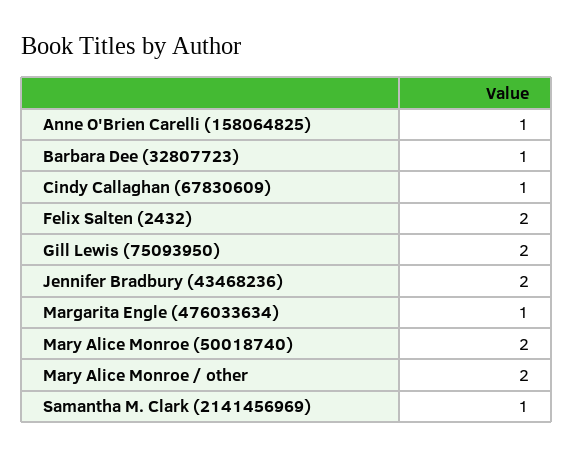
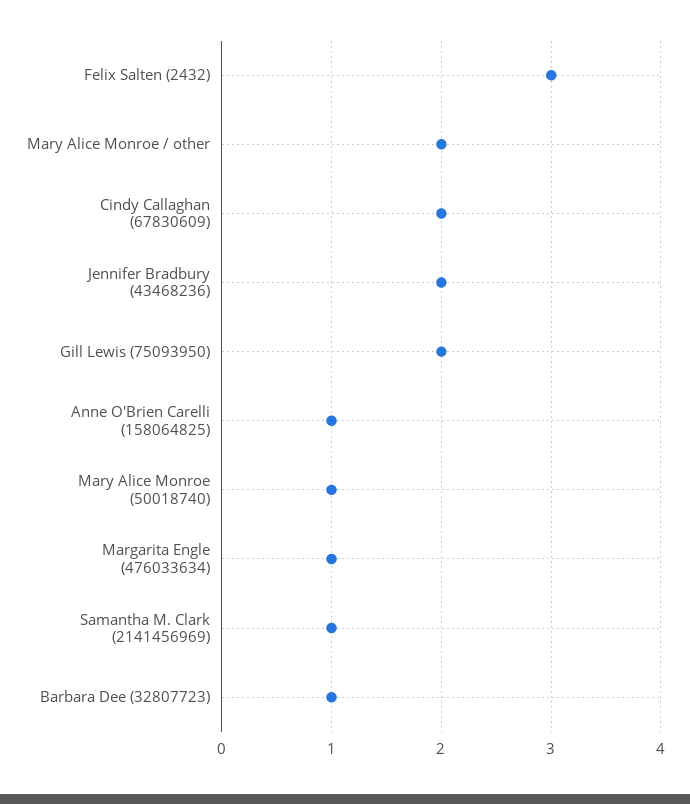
Cindy Callaghan (67830609): 1 -> 2
Felix Salten (2432): 2 -> 3
Mary Alice Monroe (50018740): 2 -> 1

